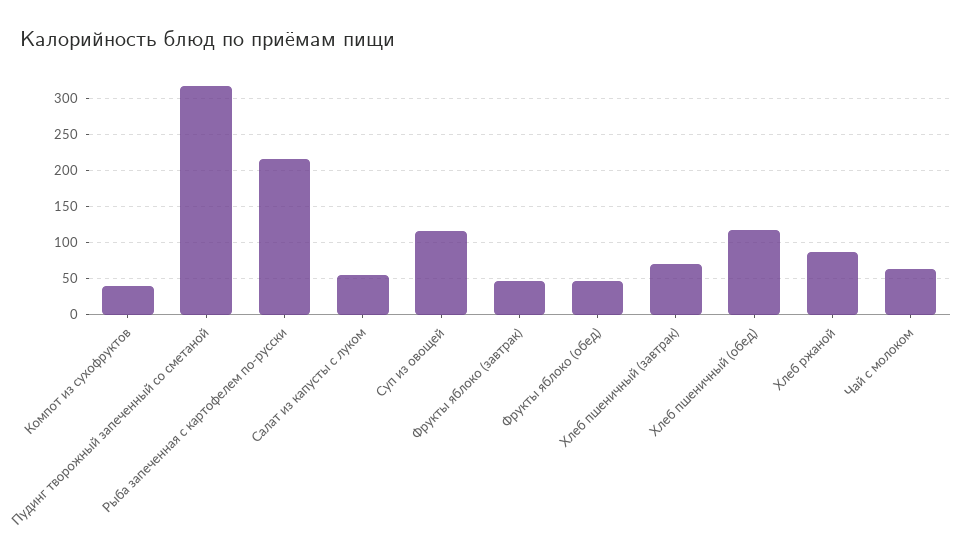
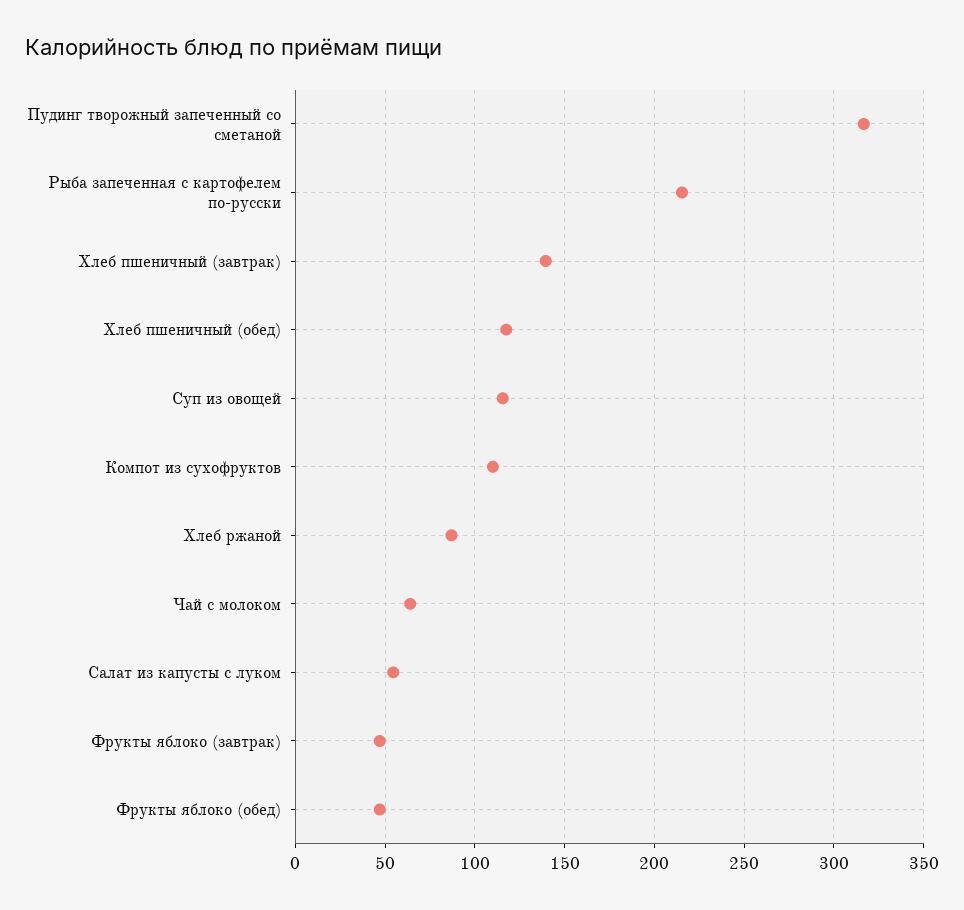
Компот из сухофруктов: 40 -> 110
Хлеб пшеничный (завтрак): 70 -> 140

